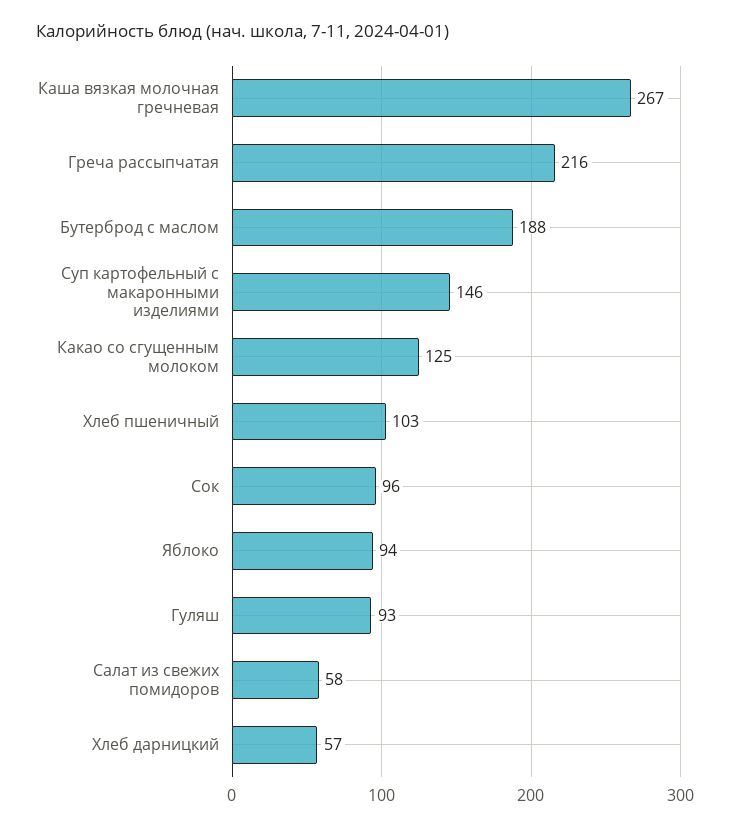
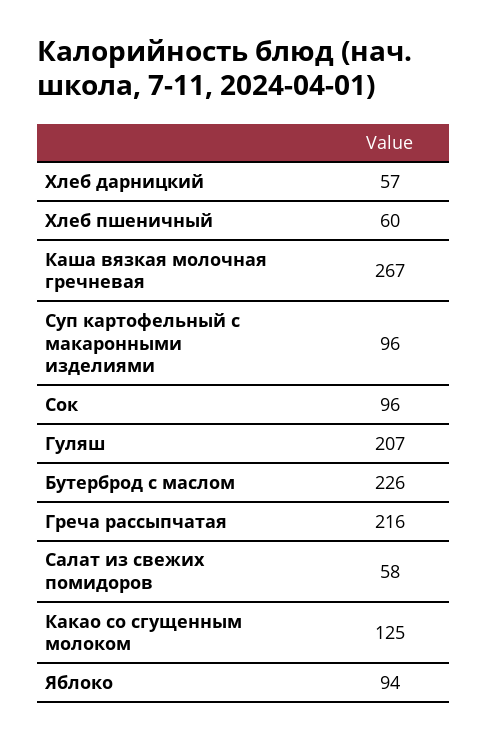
Бутерброд с маслом: 188 -> 226
Суп картофельный с макаронными изделиями: 146 -> 96
Хлеб пшеничный: 103 -> 60
Гуляш: 93 -> 207

